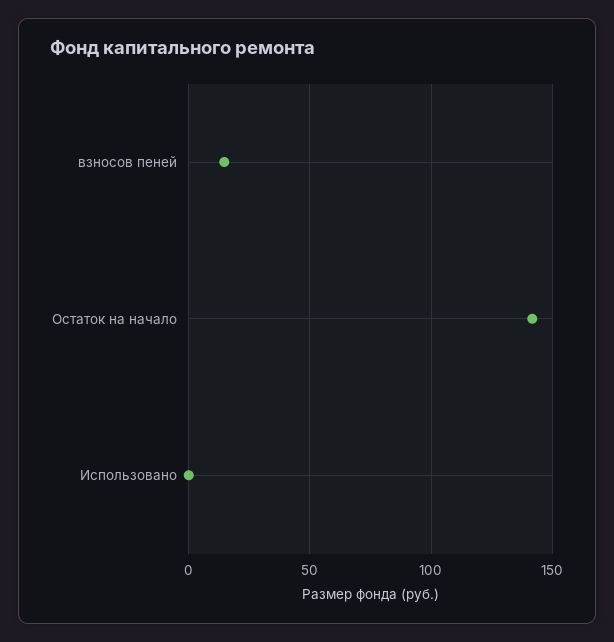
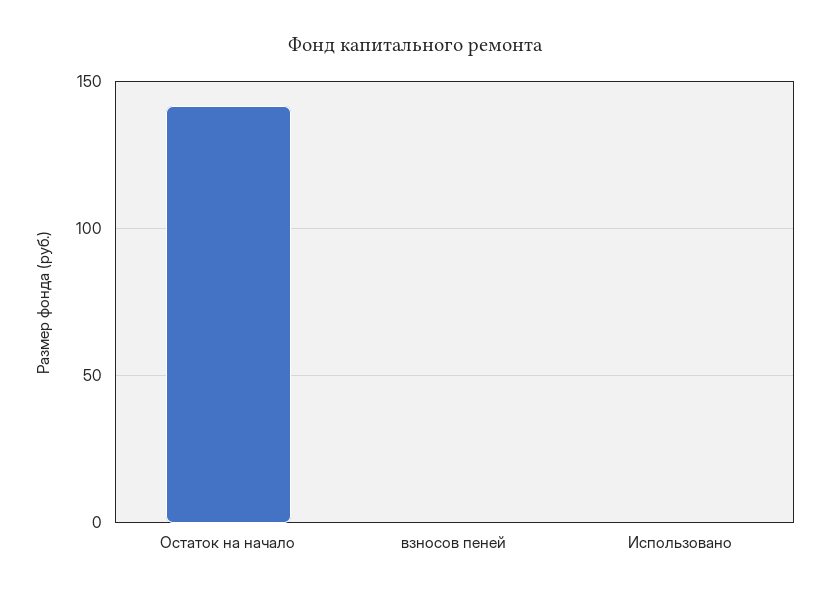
взносов пеней: 15 -> 0

